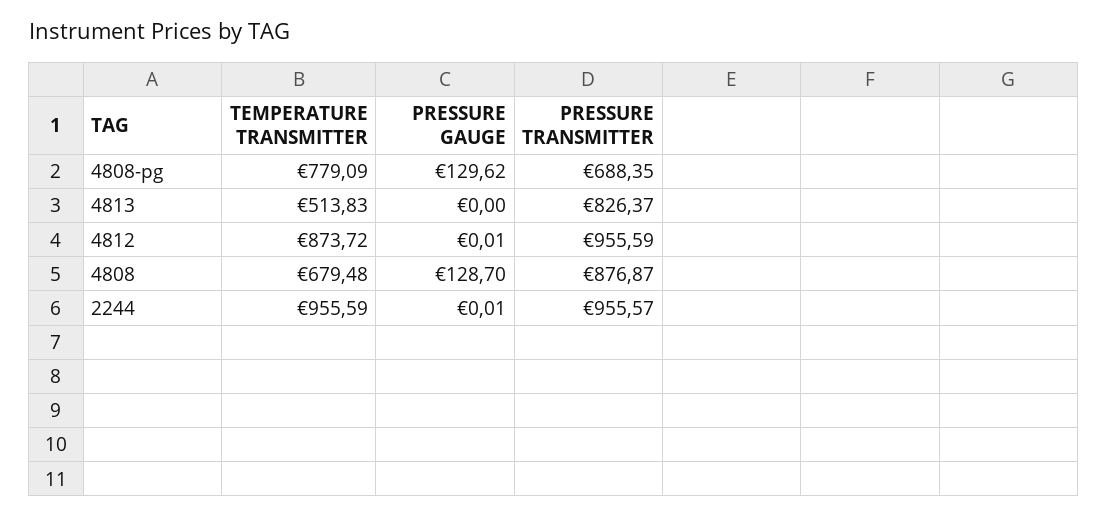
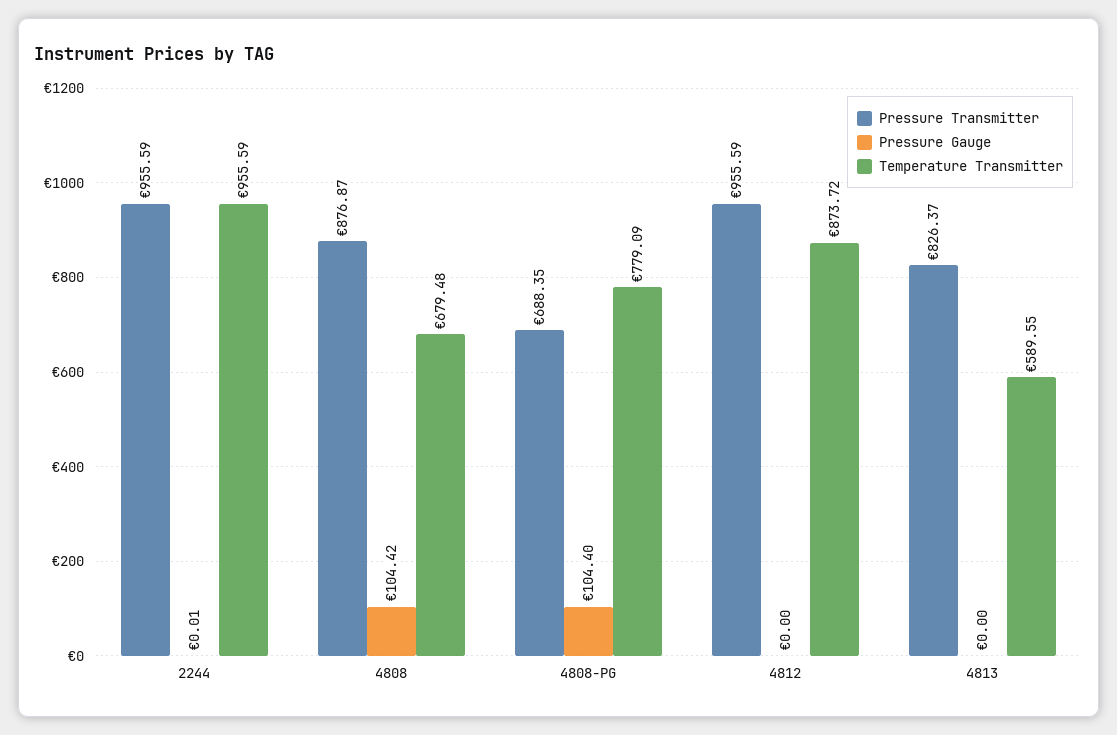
PRESSURE GAUGE, 4808-pg: 129.62 -> 104.4
TEMPERATURE TRANSMITTER, 4813: 513.83 -> 589.55
PRESSURE GAUGE, 4812: 0.01 -> 0
PRESSURE GAUGE, 4808: 128.7 -> 104.42
PRESSURE TRANSMITTER, 2244: 955.57 -> 955.59

